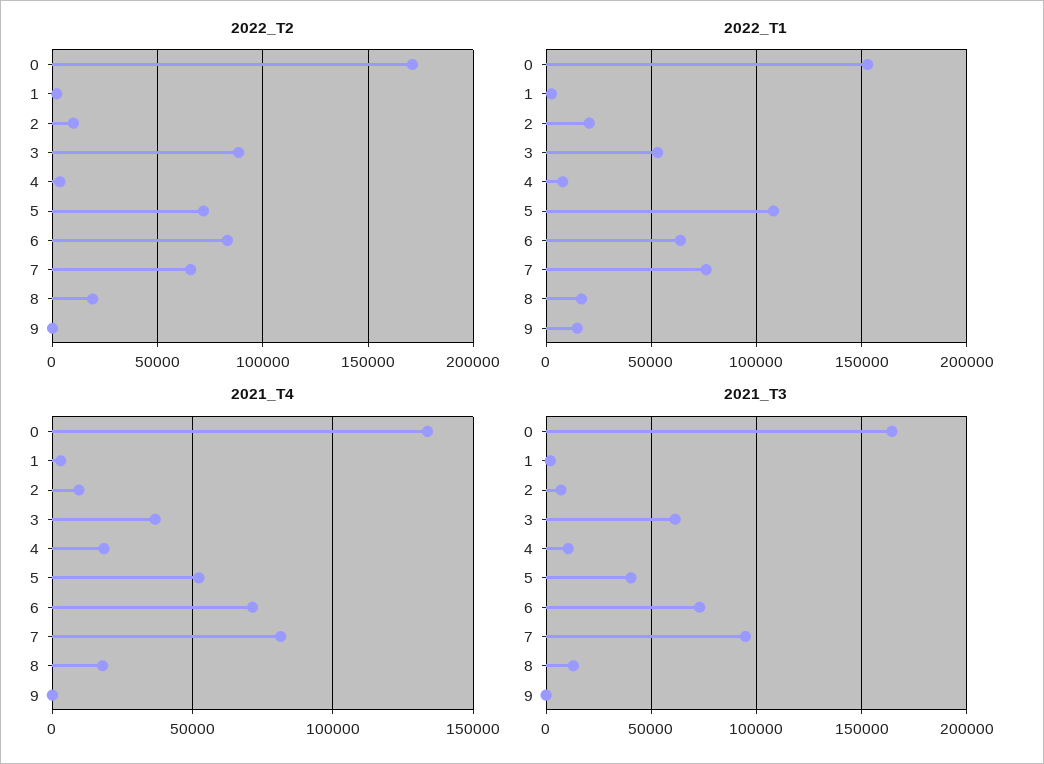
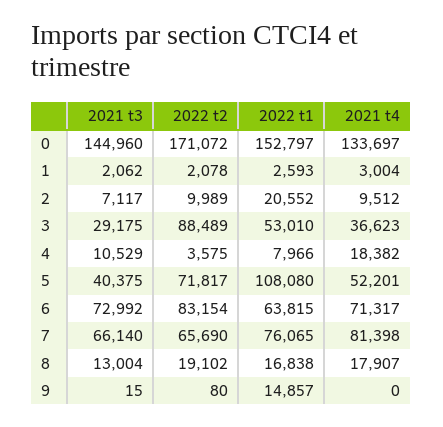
2021_T3, 0: 165000 -> 144960
2021_T3, 3: 60000 -> 29175
2021_T3, 7: 95000 -> 66140

